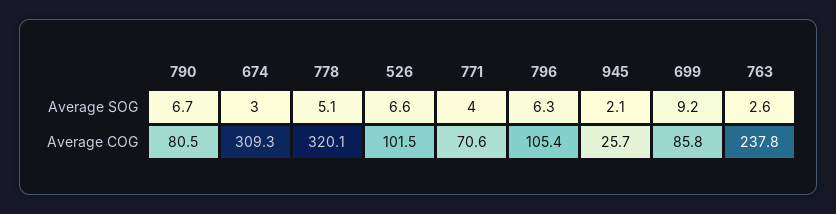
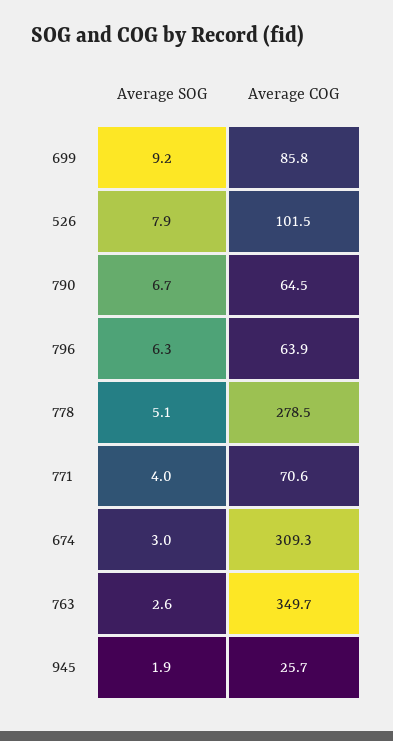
526, Average SOG: 6.6 -> 7.9
945, Average SOG: 2.1 -> 1.9
790, Average COG: 80.5 -> 64.5
778, Average COG: 320.1 -> 278.5
796, Average COG: 105.4 -> 63.9
763, Average COG: 237.8 -> 349.7

